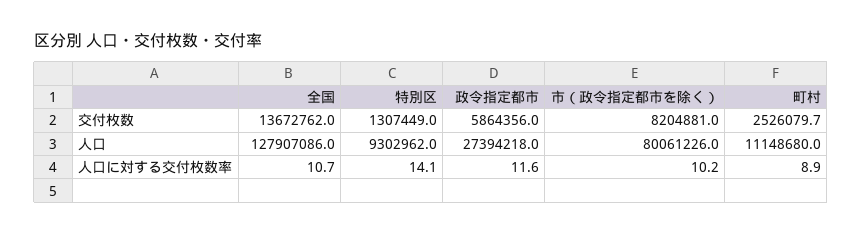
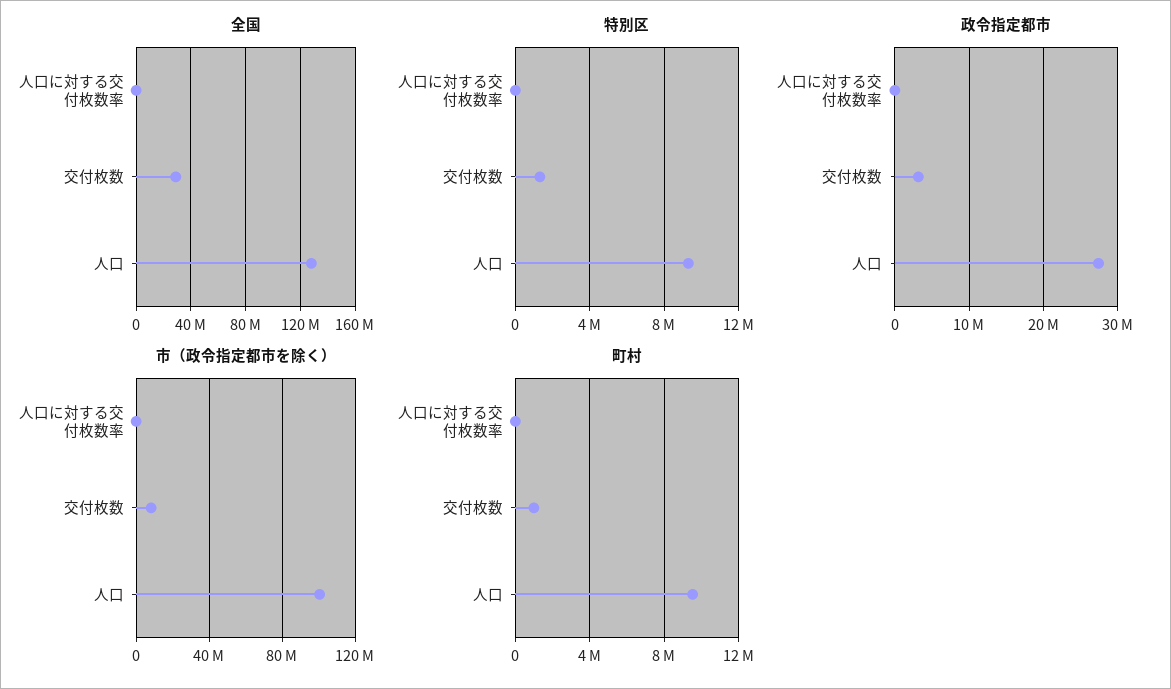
全国, 交付枚数: 13672762 -> 30000000
政令指定都市, 交付枚数: 5864356 -> 3000000
町村, 交付枚数: 2526079.7 -> 1000000
市（政令指定都市を除く）, 人口: 80061226 -> 100000000
町村, 人口: 11148680 -> 9500000

